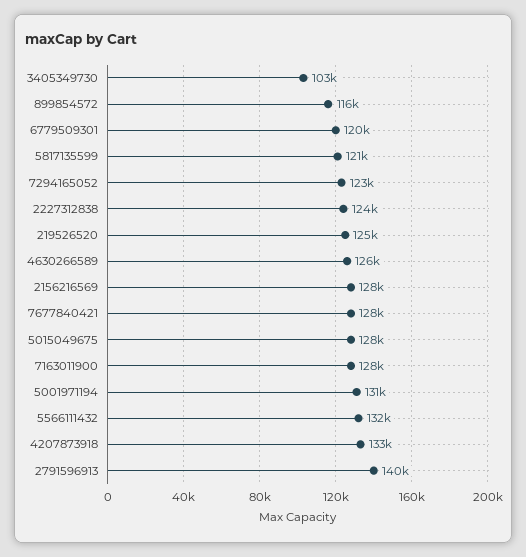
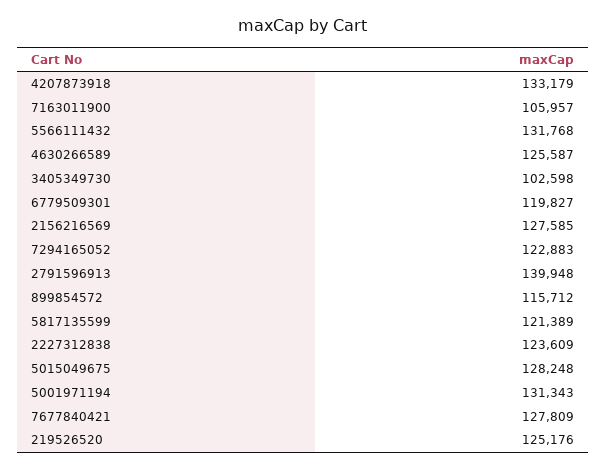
7163011900: 128000 -> 105957

